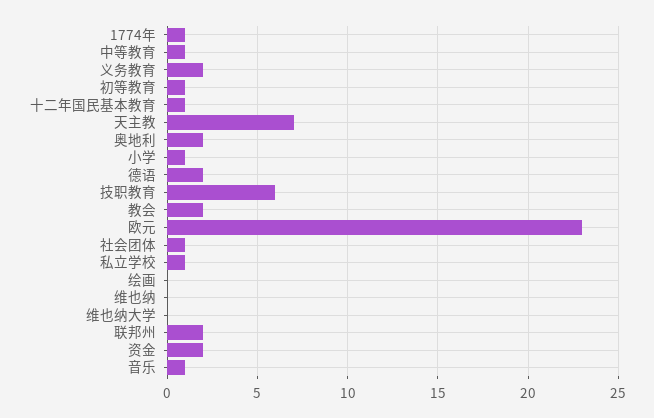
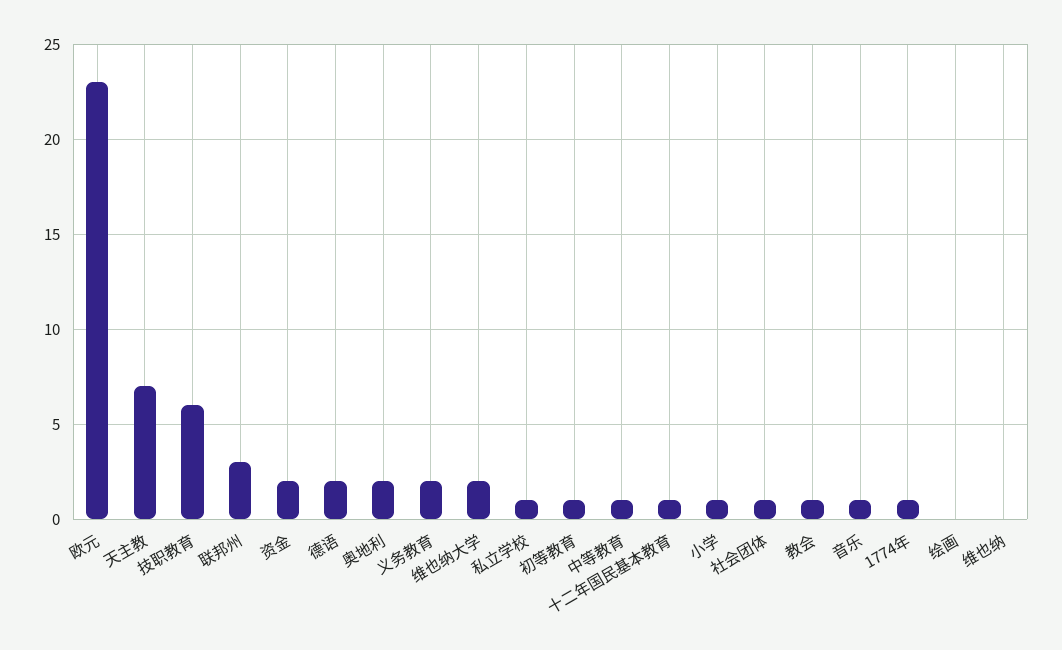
教会: 2 -> 1
维也纳大学: 0 -> 2
联邦州: 2 -> 3

